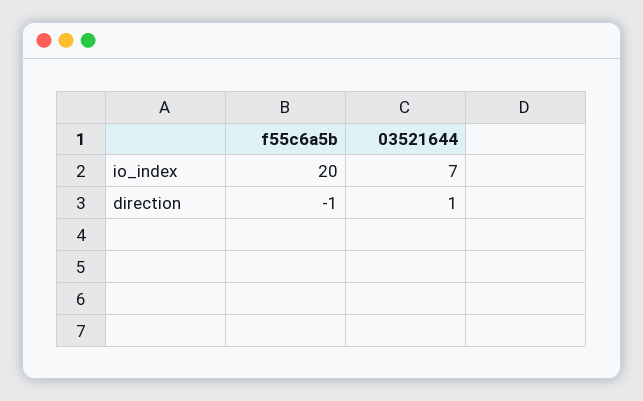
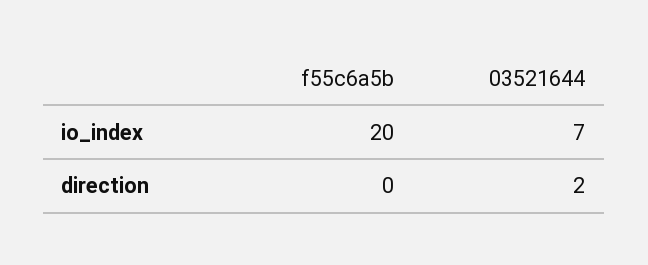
f55c6a5b, direction: -1 -> 0
03521644, direction: 1 -> 2

